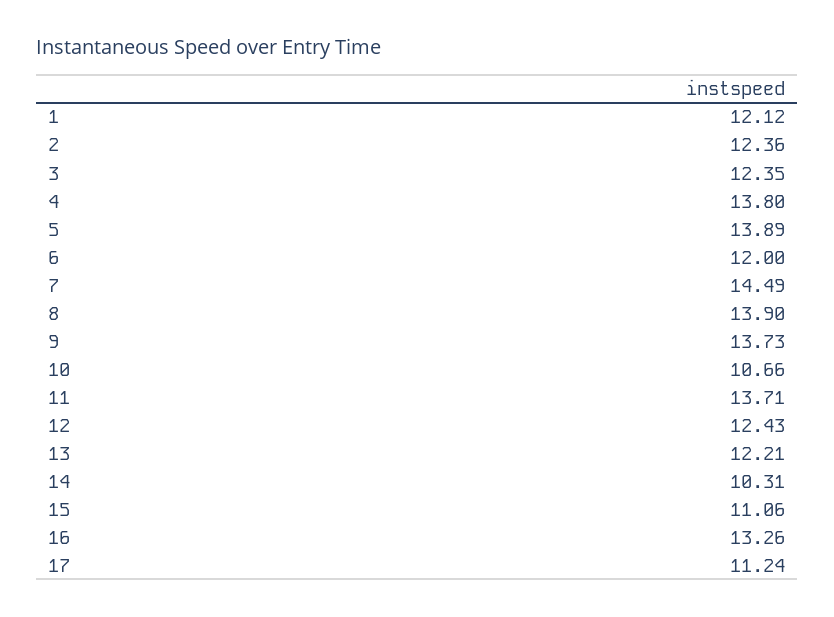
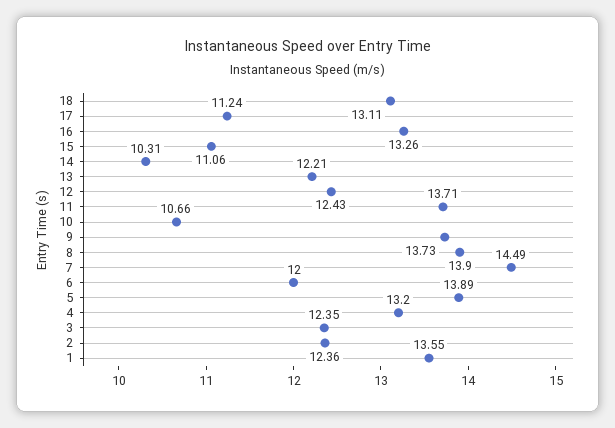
1: 12.12 -> 13.55
4: 13.8 -> 13.2
18: none -> 13.11

